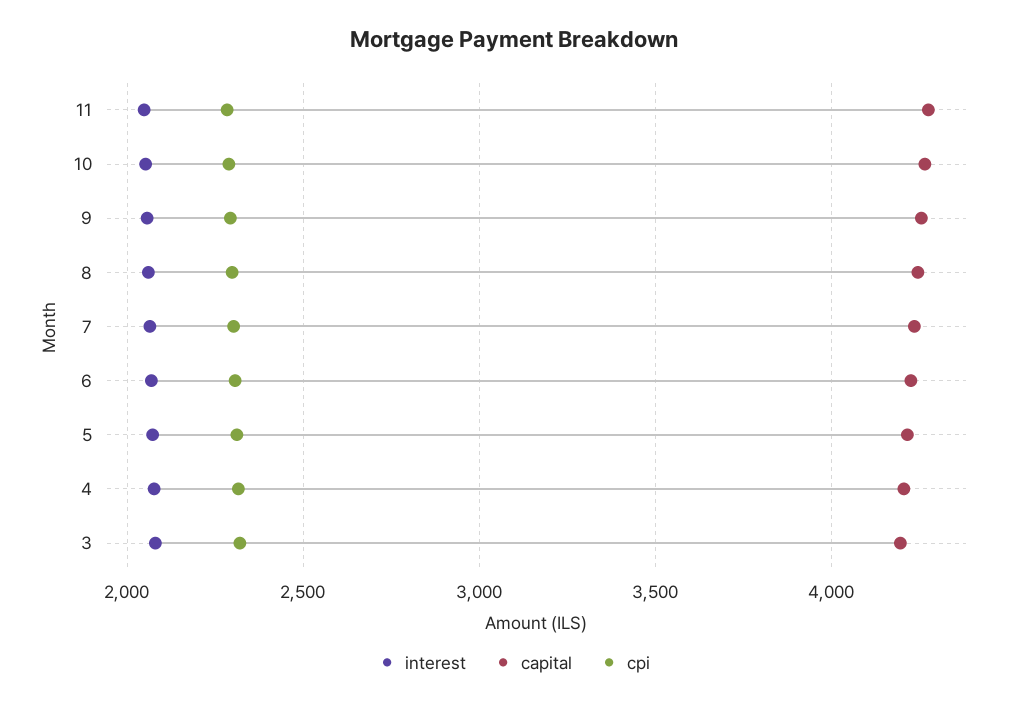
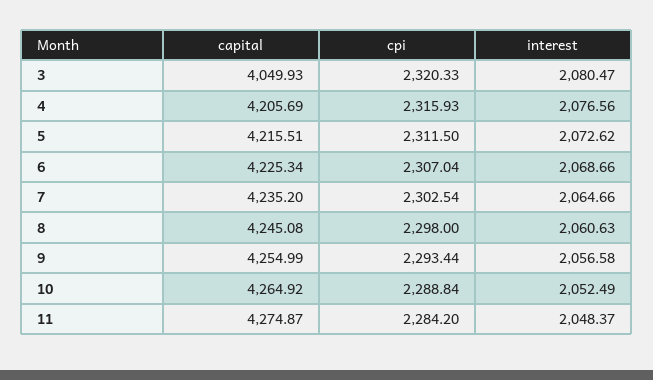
capital, 3: 4200 -> 4049.93

